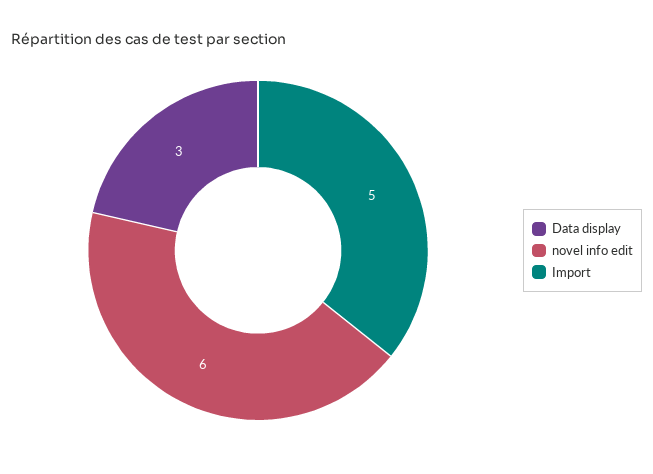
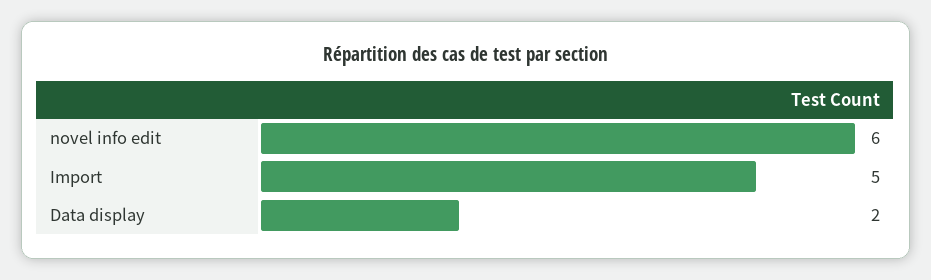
Data display: 3 -> 2

